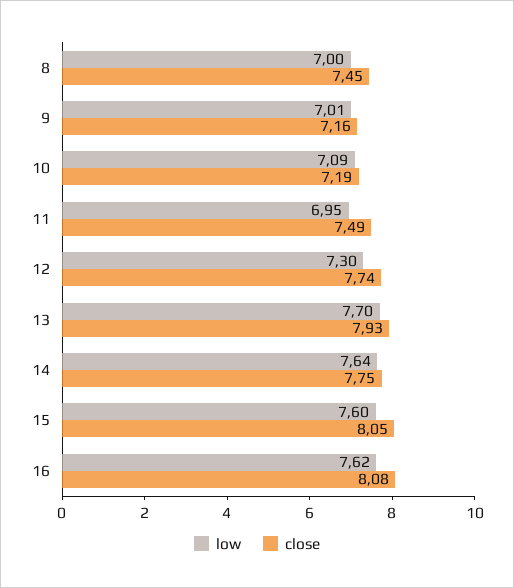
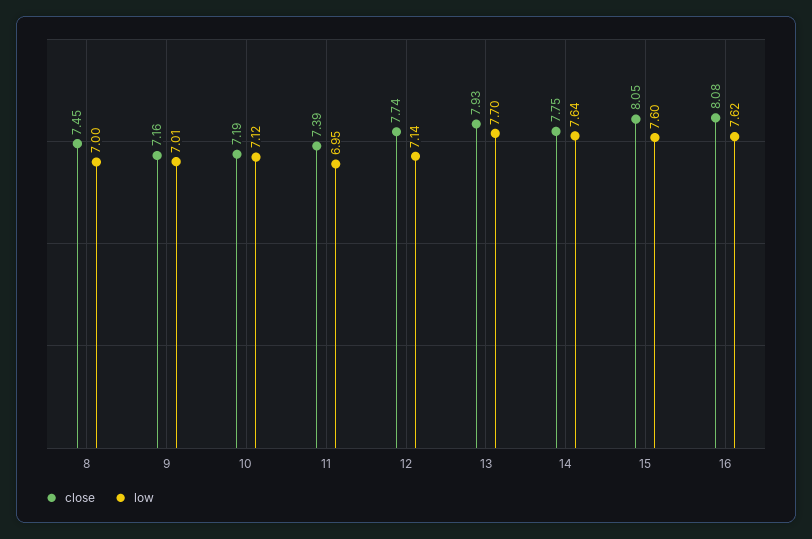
low, 10: 7.09 -> 7.12
close, 11: 7.49 -> 7.39
low, 12: 7.3 -> 7.14

